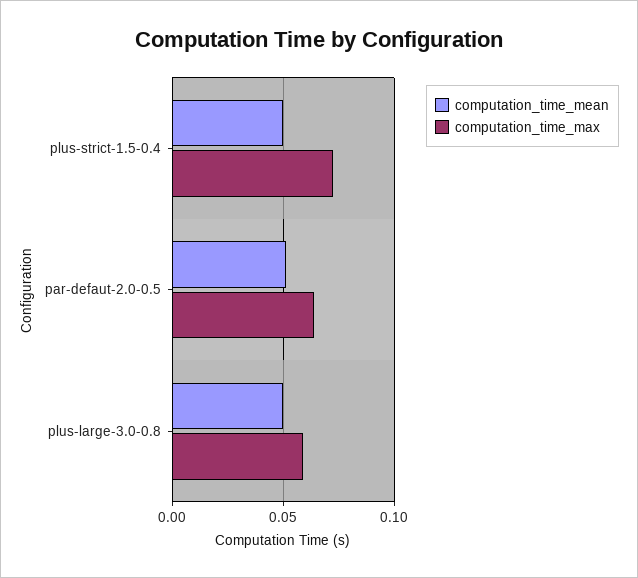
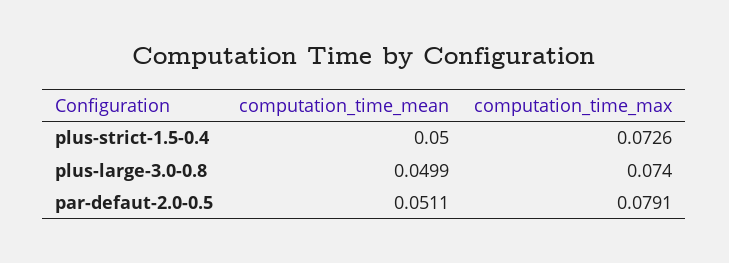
computation_time_max, par-defaut-2.0-0.5: 0.065 -> 0.0791
computation_time_max, plus-large-3.0-0.8: 0.06 -> 0.074

